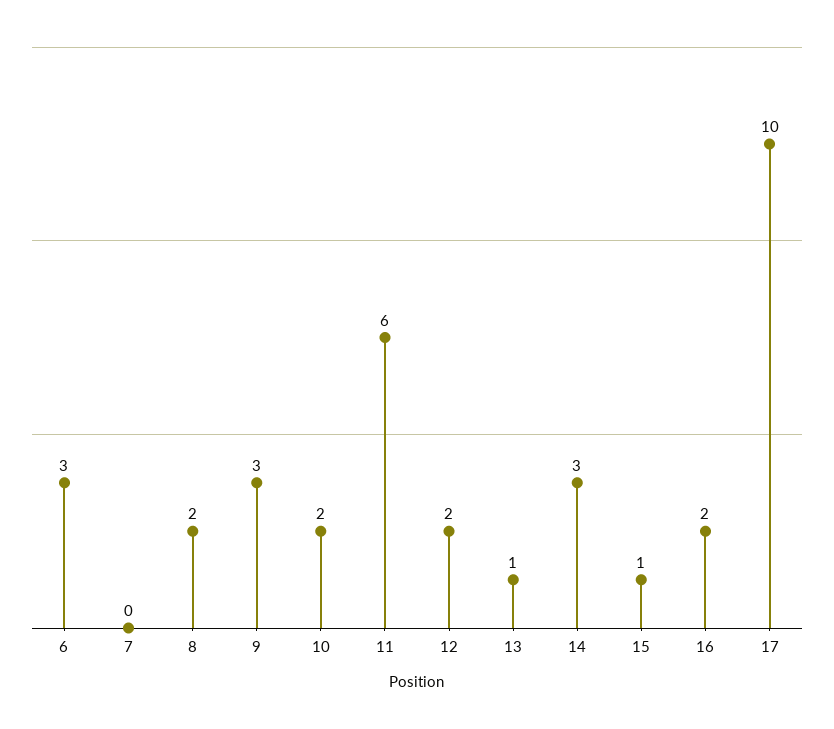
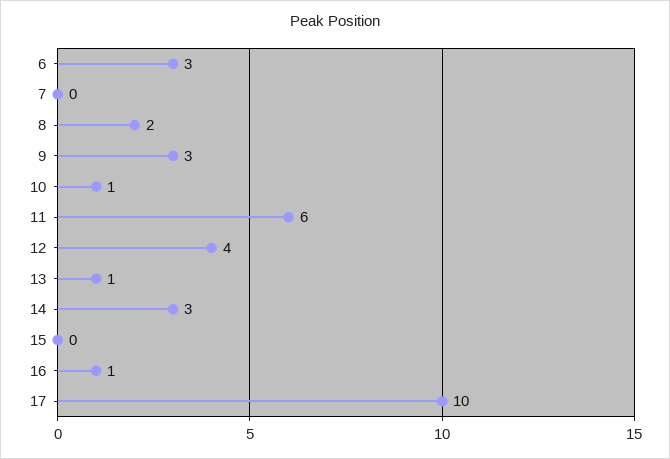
10: 2 -> 1
12: 2 -> 4
15: 1 -> 0
16: 2 -> 1

